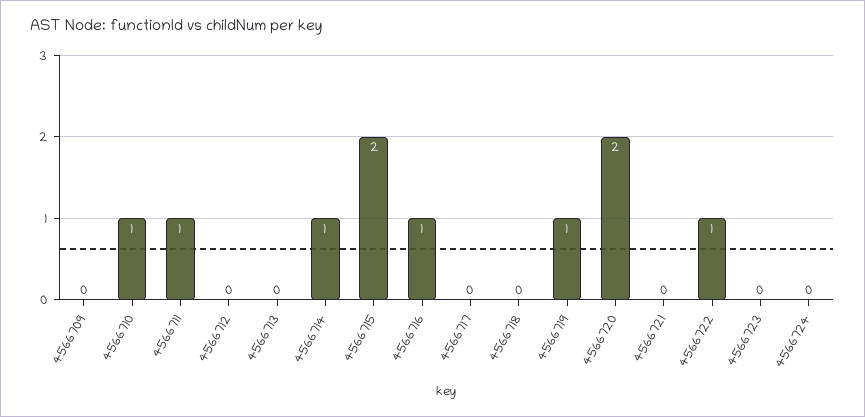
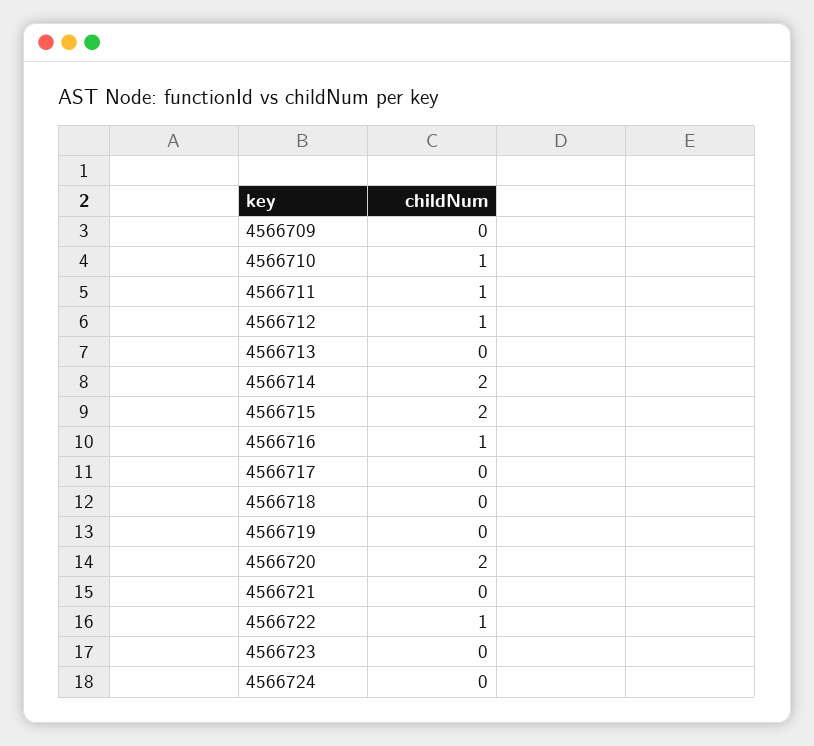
4566712: 0 -> 1
4566714: 1 -> 2
4566719: 1 -> 0

